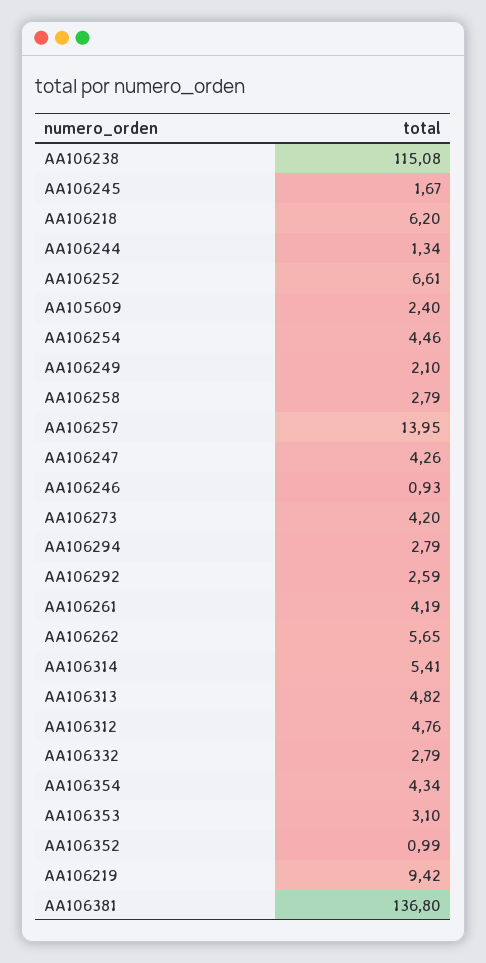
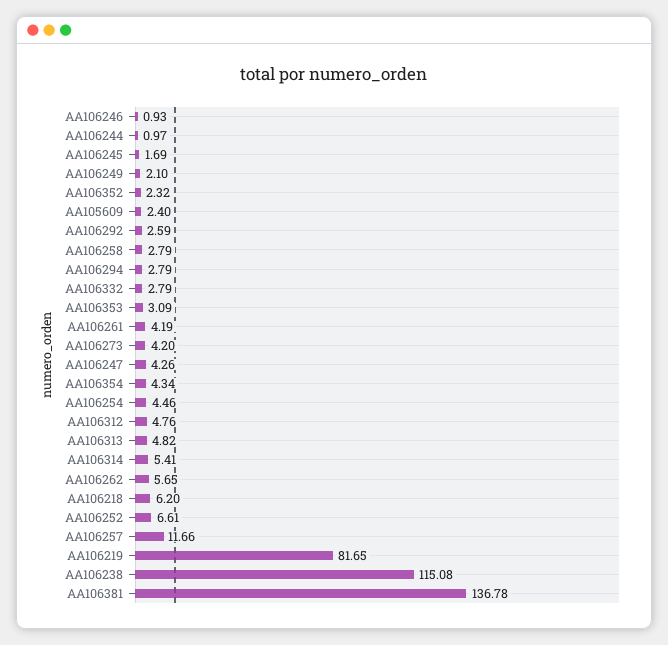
AA106245: 1.67 -> 1.69
AA106244: 1.34 -> 0.97
AA106257: 13.95 -> 11.66
AA106353: 3.1 -> 3.09
AA106352: 0.99 -> 2.32
AA106219: 9.42 -> 81.65
AA106381: 136.8 -> 136.78

